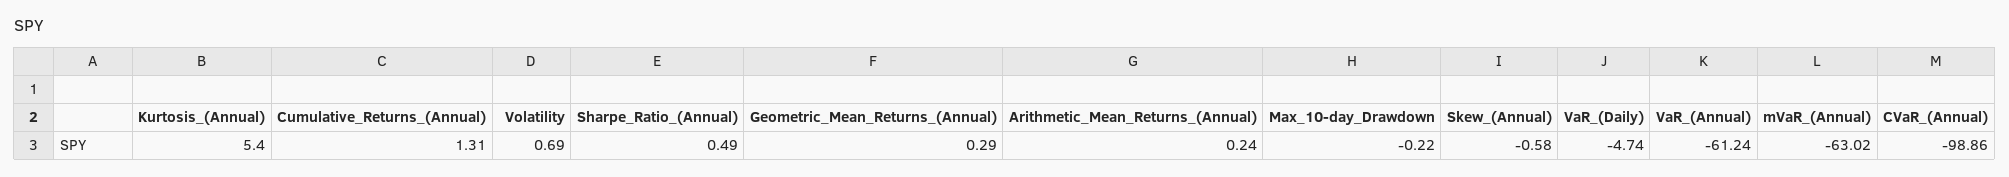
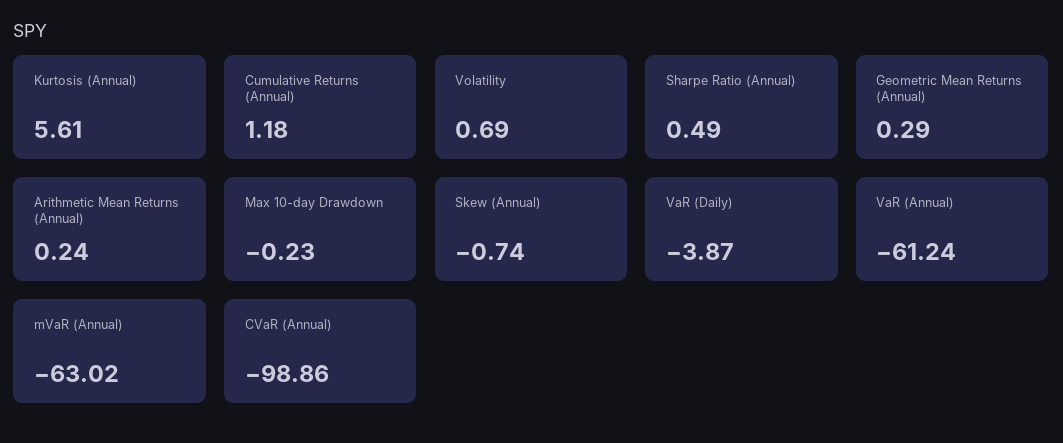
Kurtosis_(Annual): 5.4 -> 5.61
Cumulative_Returns_(Annual): 1.31 -> 1.18
Max_10-day_Drawdown: -0.22 -> -0.23
Skew_(Annual): -0.58 -> -0.74
VaR_(Daily): -4.74 -> -3.87

